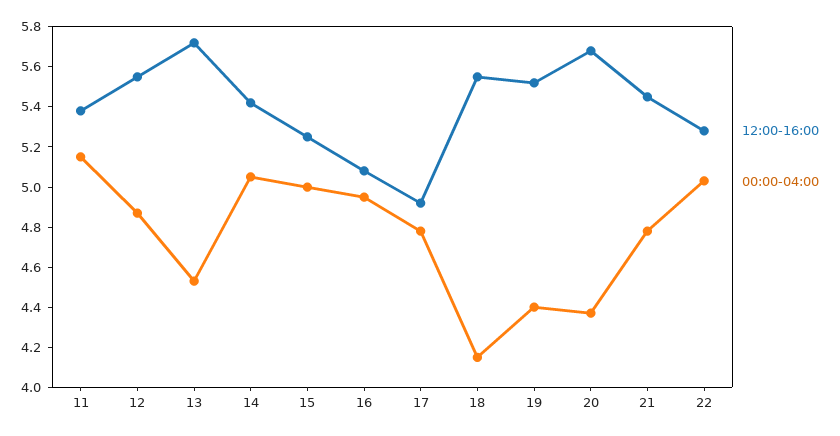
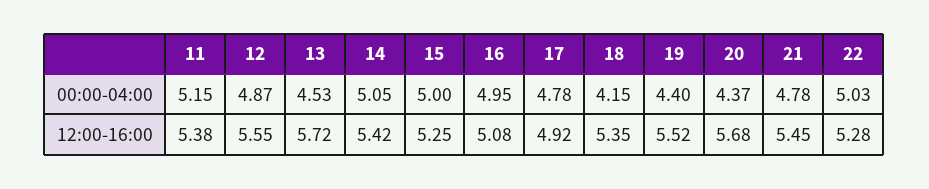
12:00-16:00, 18: 5.55 -> 5.35

